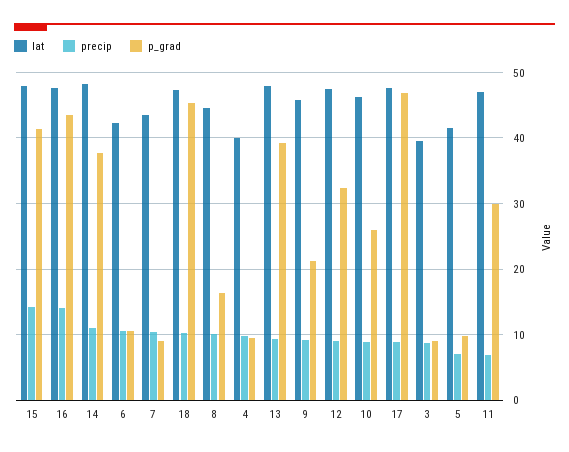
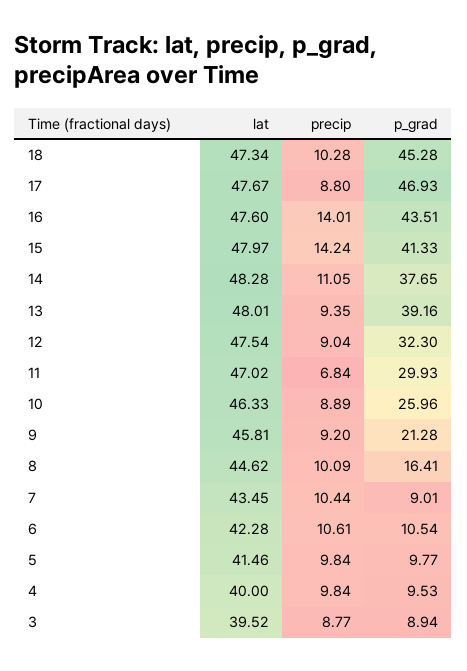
precip, 5: 7 -> 9.84

